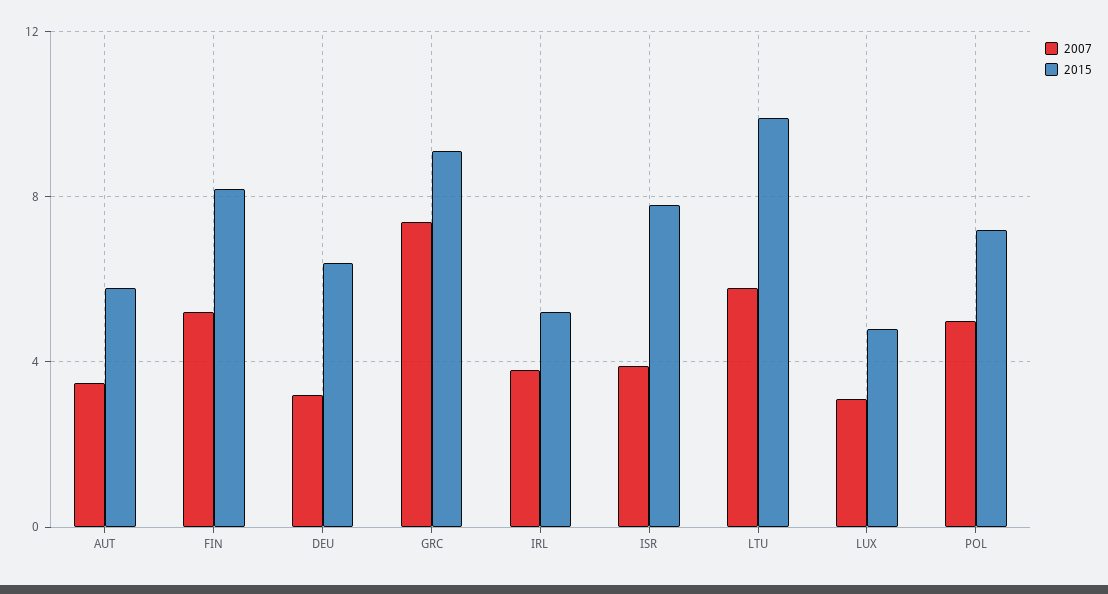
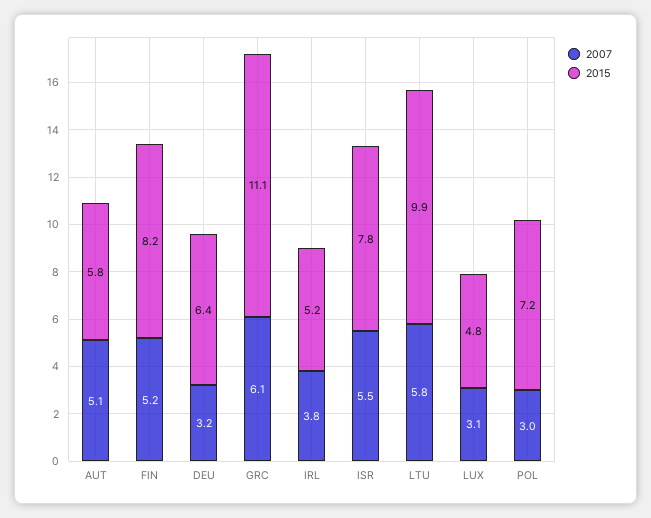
2007, AUT: 3.5 -> 5.1
2007, GRC: 7.5 -> 6.1
2015, GRC: 9 -> 11.1
2007, ISR: 4 -> 5.5
2007, POL: 5 -> 3

